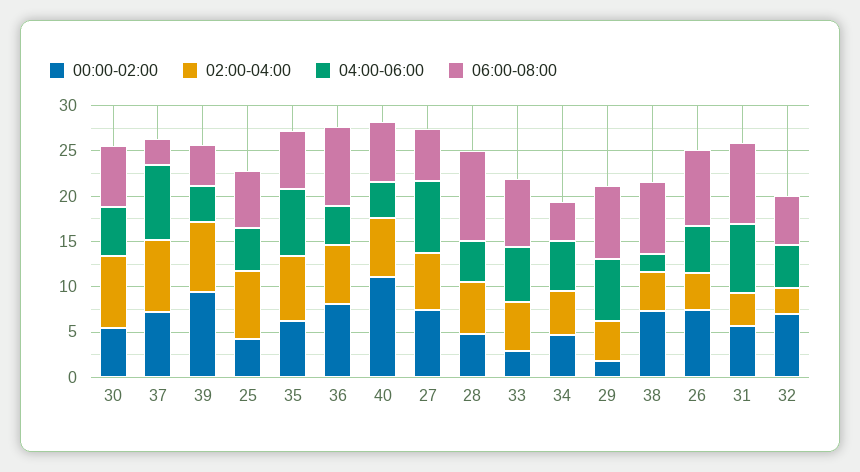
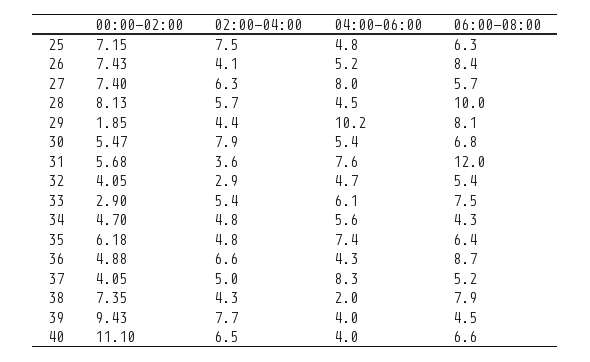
00:00-02:00, 37: 7 -> 4.05
02:00-04:00, 37: 8 -> 5
06:00-08:00, 37: 3 -> 5.2
00:00-02:00, 25: 4 -> 7.15
02:00-04:00, 35: 7 -> 4.8
00:00-02:00, 36: 8 -> 4.88
00:00-02:00, 28: 5 -> 8.13
04:00-06:00, 29: 7 -> 10.2
06:00-08:00, 31: 9 -> 12
00:00-02:00, 32: 7 -> 4.05

